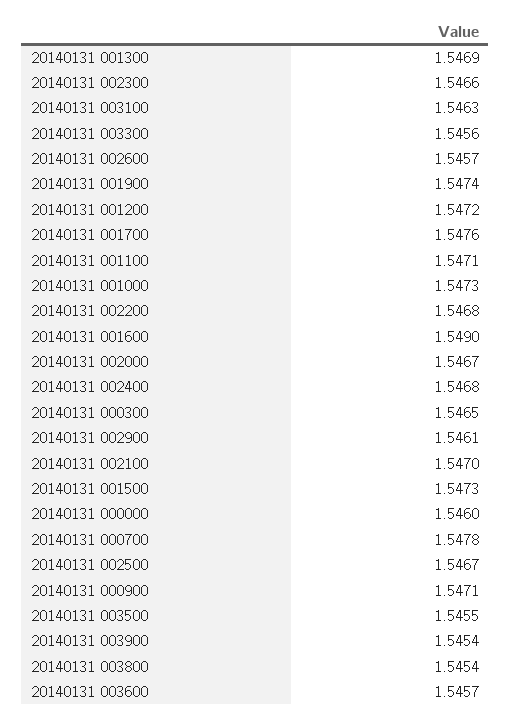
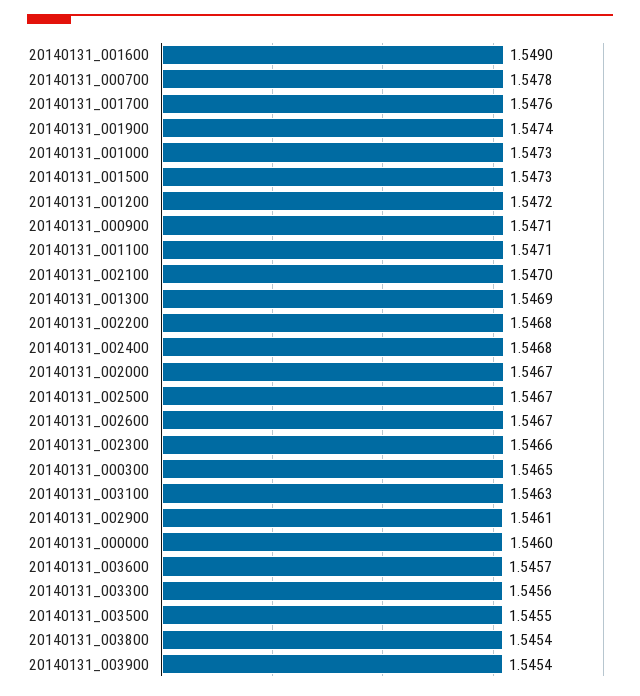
20140131 002600: 1.5457 -> 1.5467

